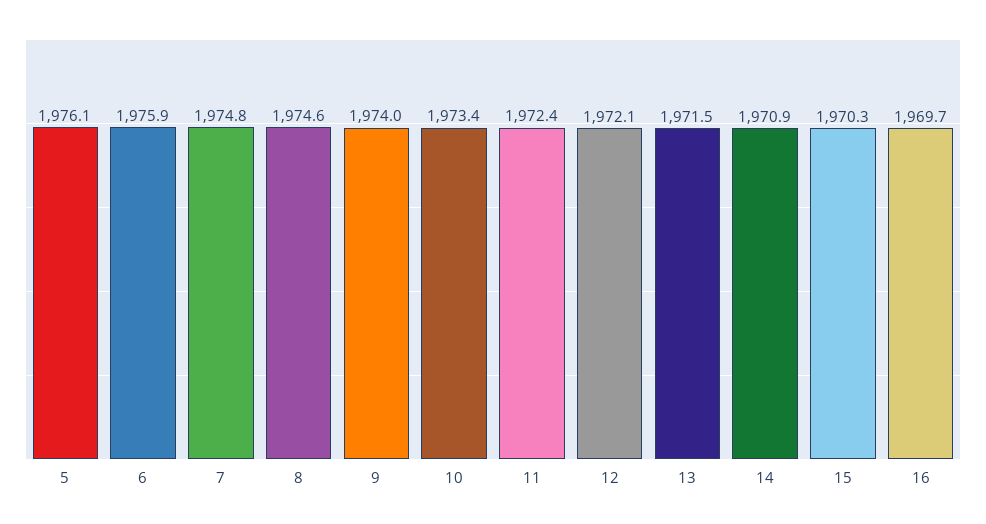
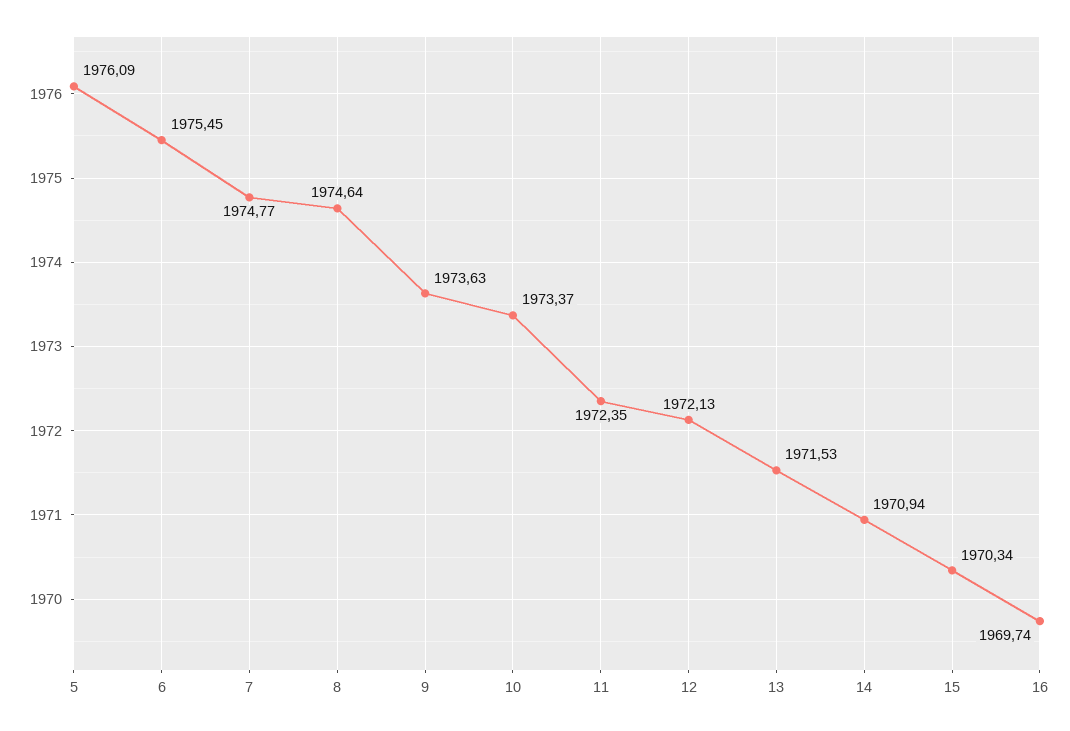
6: 1975.9 -> 1975.45
9: 1974 -> 1973.63

